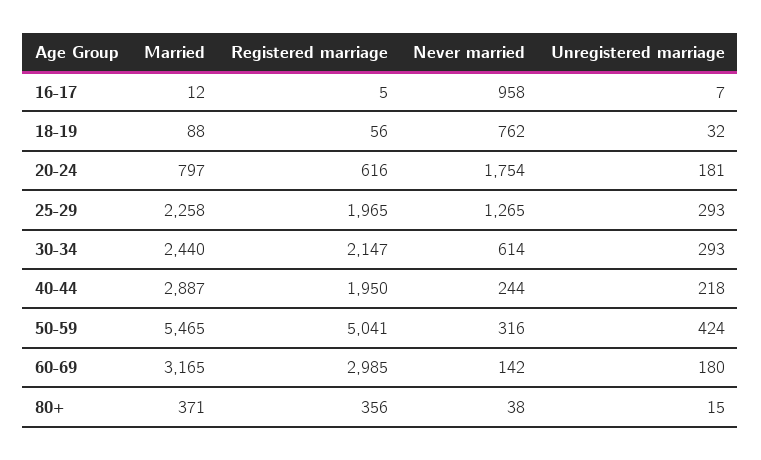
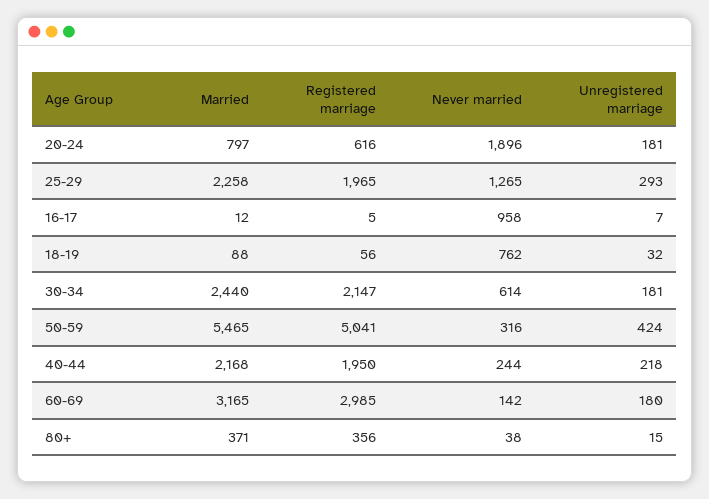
Never married, 20-24: 1754 -> 1896
Unregistered marriage, 30-34: 293 -> 181
Married, 40-44: 2887 -> 2168

